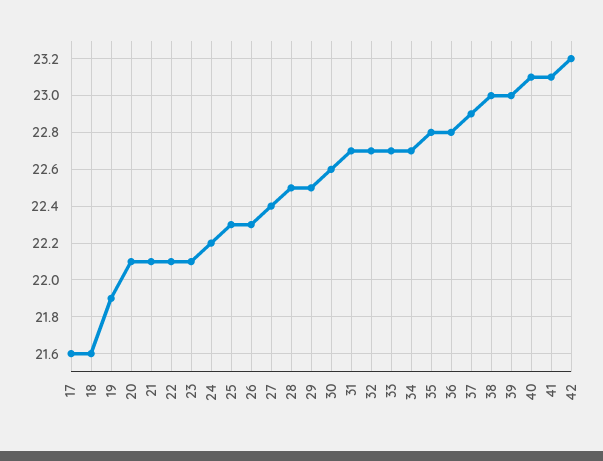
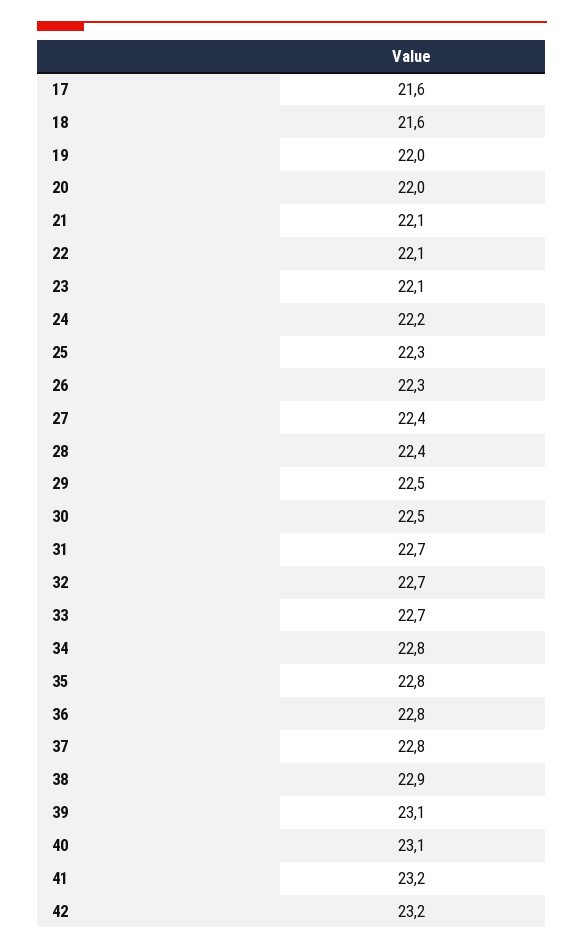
19: 21.9 -> 22
20: 22.1 -> 22
28: 22.5 -> 22.4
30: 22.6 -> 22.5
34: 22.7 -> 22.8
37: 22.9 -> 22.8
38: 23 -> 22.9
39: 23 -> 23.1
41: 23.1 -> 23.2

